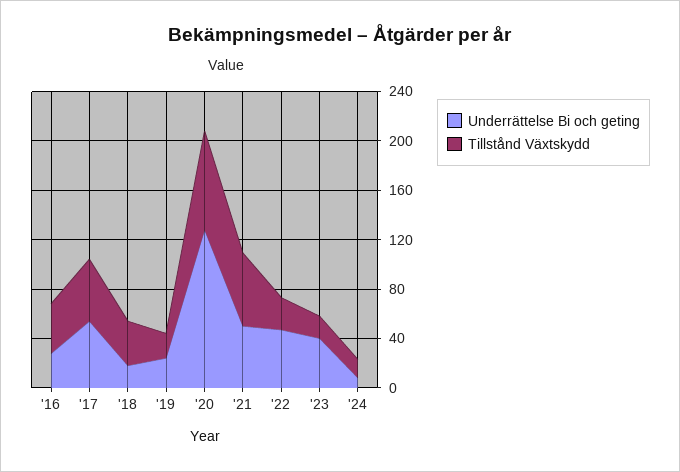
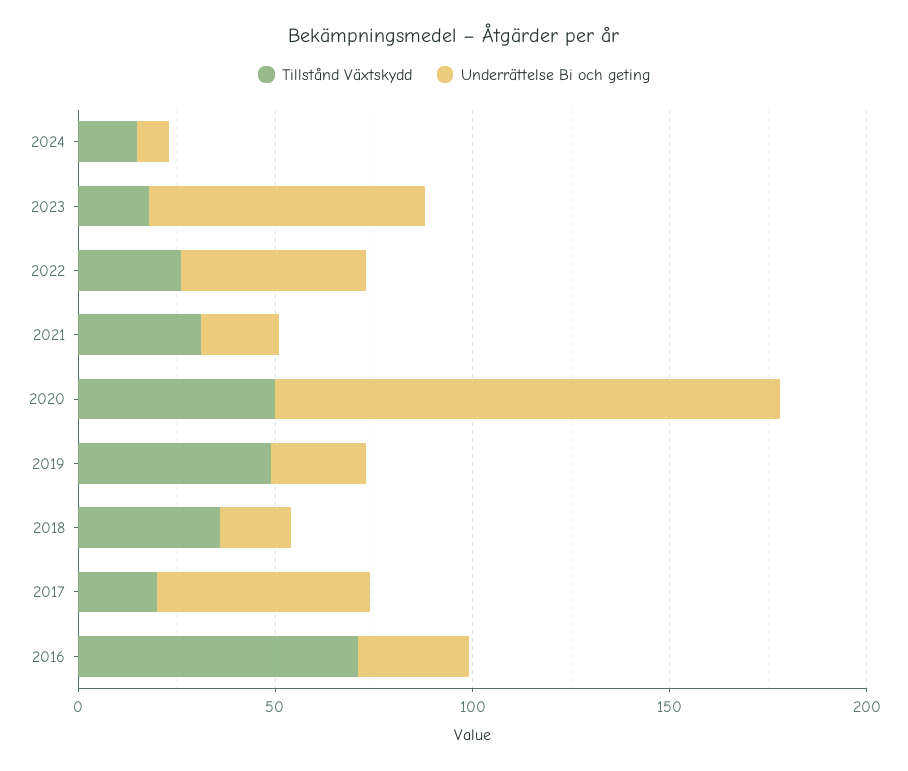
Tillstånd Växtskydd, '16: 40 -> 70
Tillstånd Växtskydd, '17: 50 -> 20
Tillstånd Växtskydd, '19: 20 -> 50
Tillstånd Växtskydd, '20: 80 -> 50
Underrättelse Bi och geting, '21: 50 -> 20
Tillstånd Växtskydd, '21: 60 -> 30
Underrättelse Bi och geting, '23: 40 -> 70

